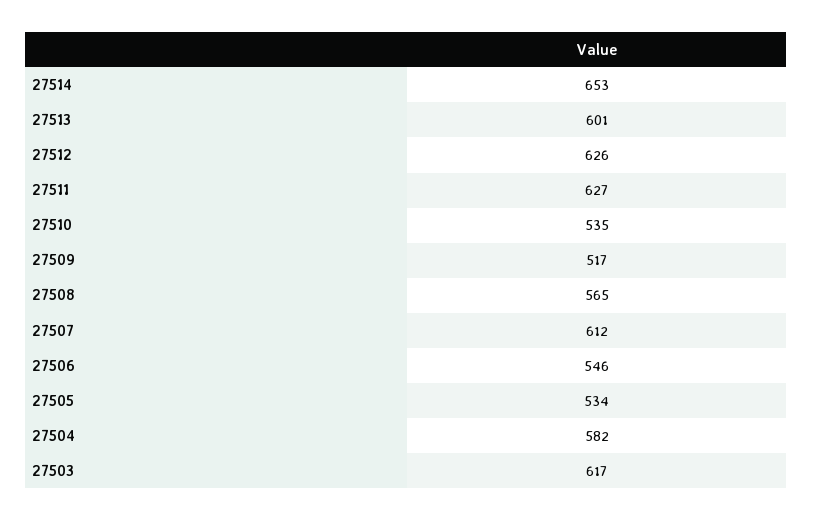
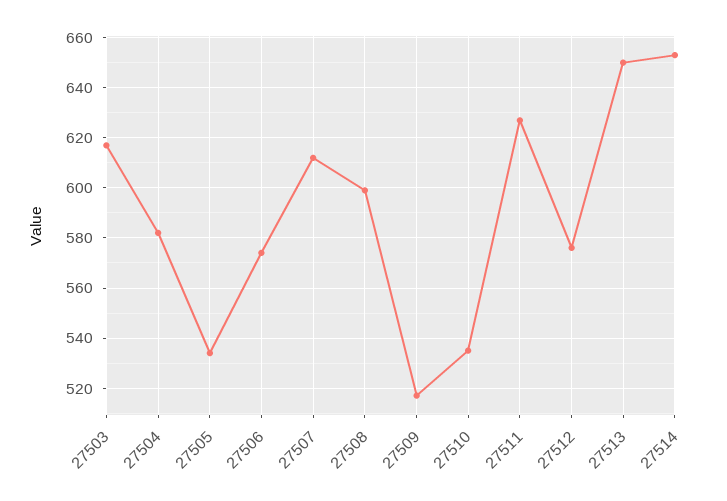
27513: 601 -> 650
27512: 626 -> 575
27508: 565 -> 600
27506: 546 -> 575

